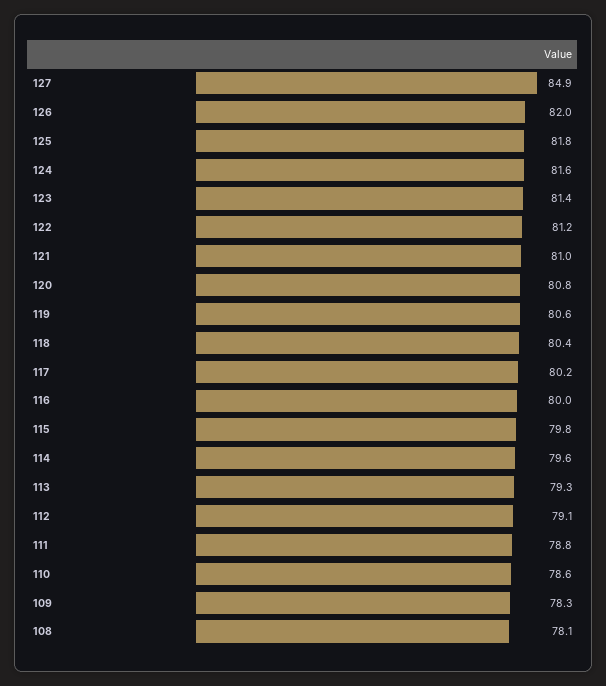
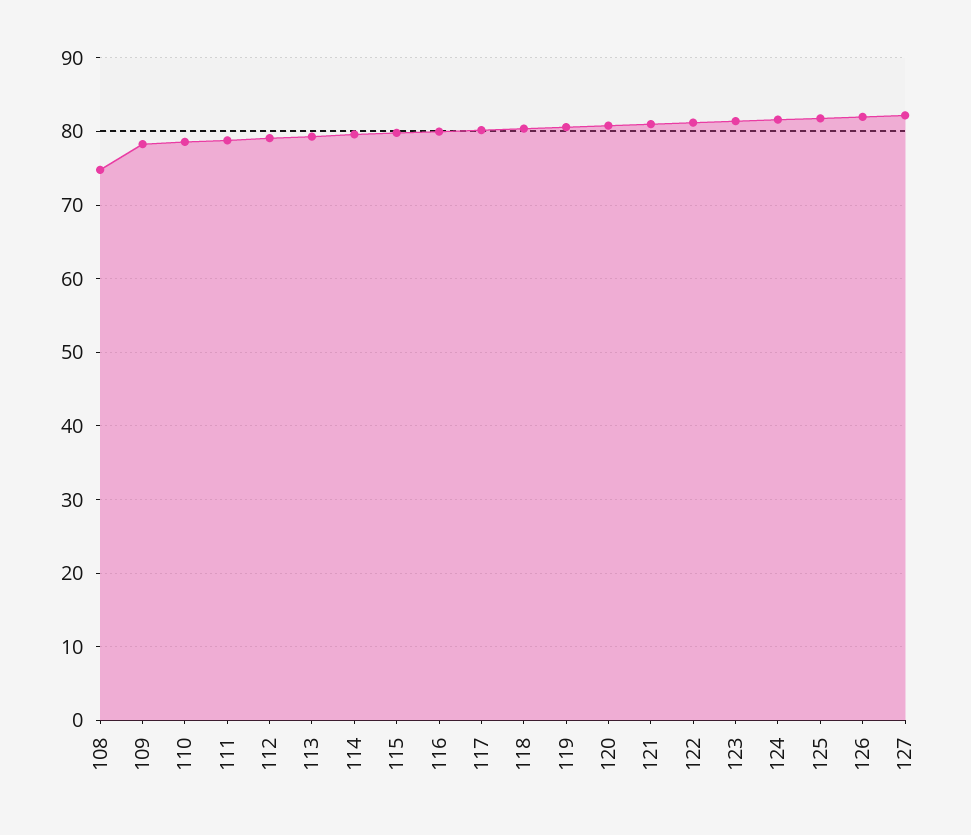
127: 84.9 -> 82
108: 78.1 -> 75

